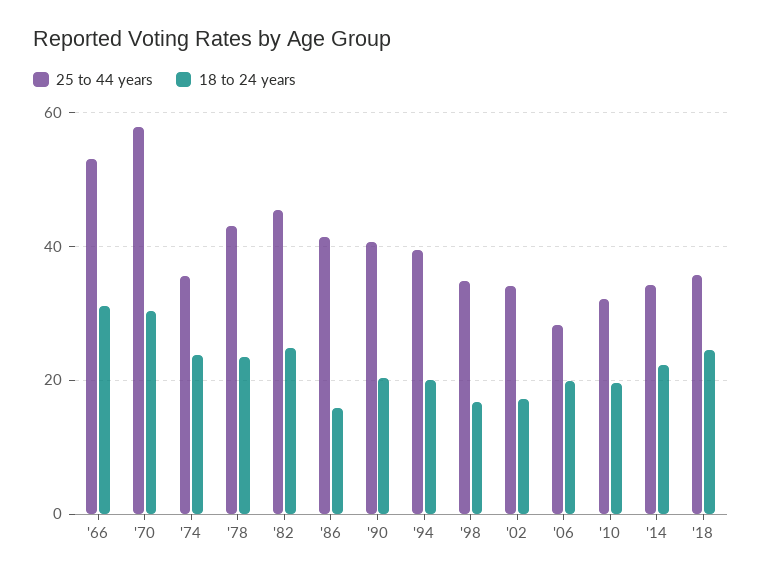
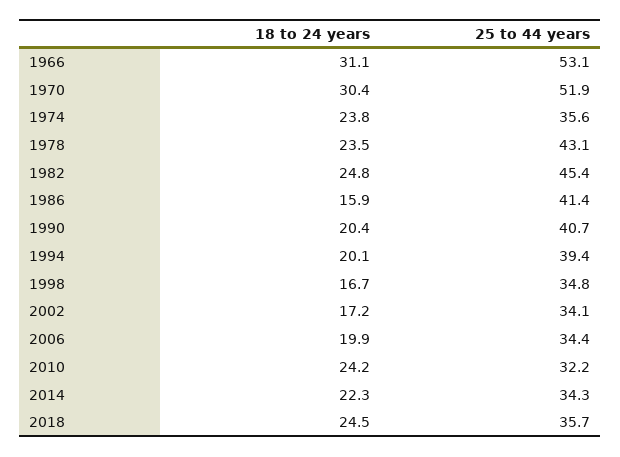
25 to 44 years, '70: 58 -> 51.9
25 to 44 years, '06: 28 -> 34.4
18 to 24 years, '10: 20 -> 24.2

